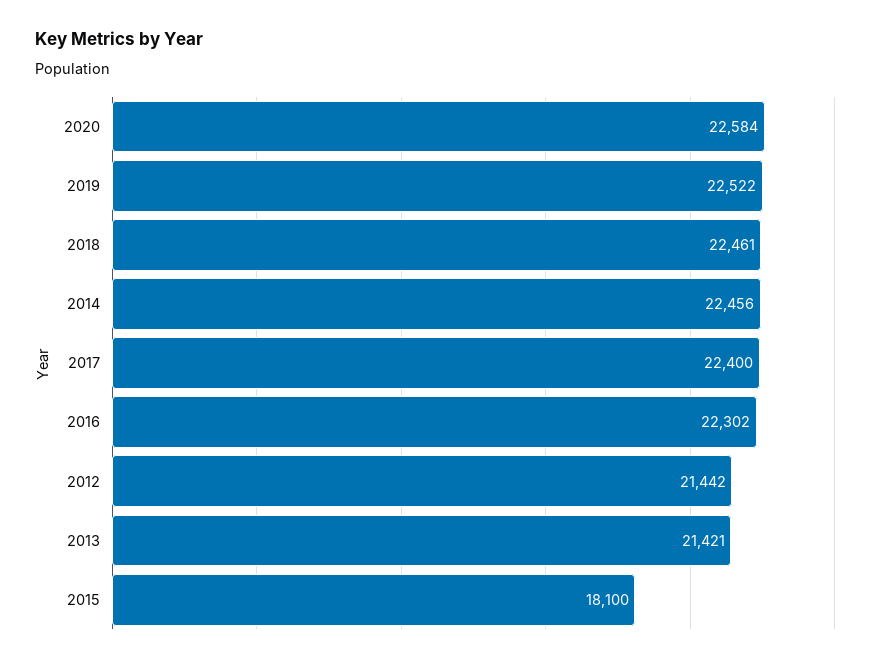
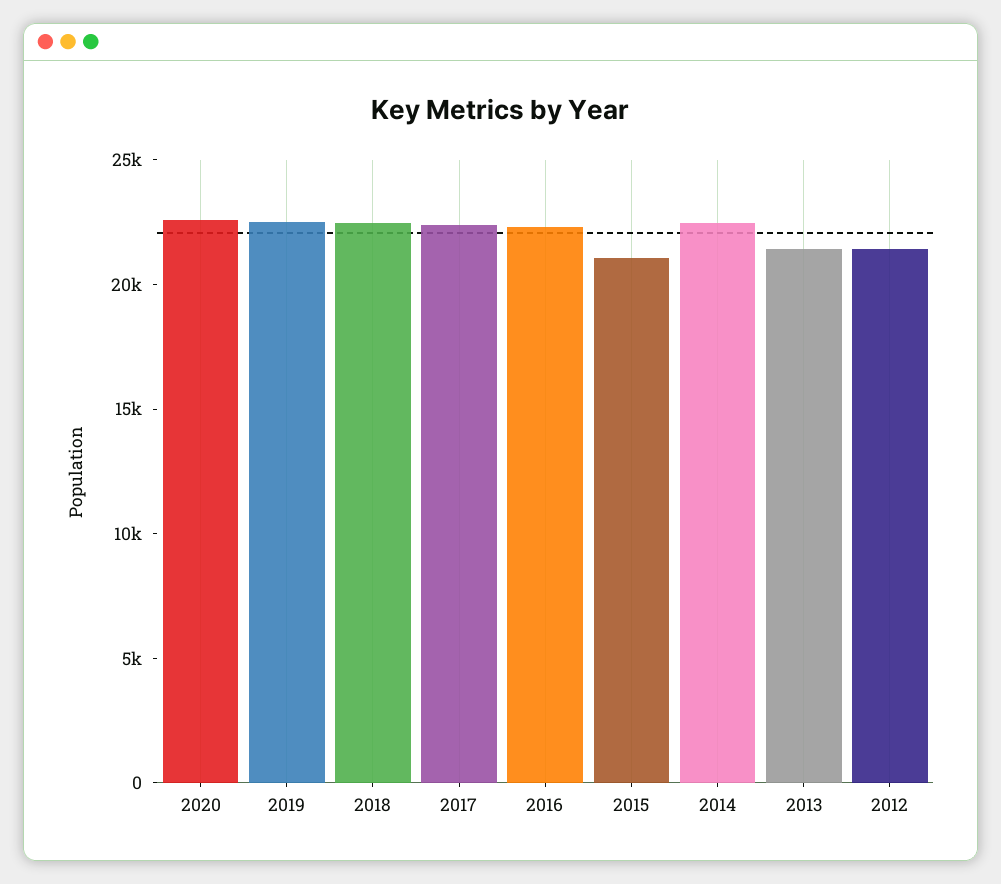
2015: 18100 -> 21000

